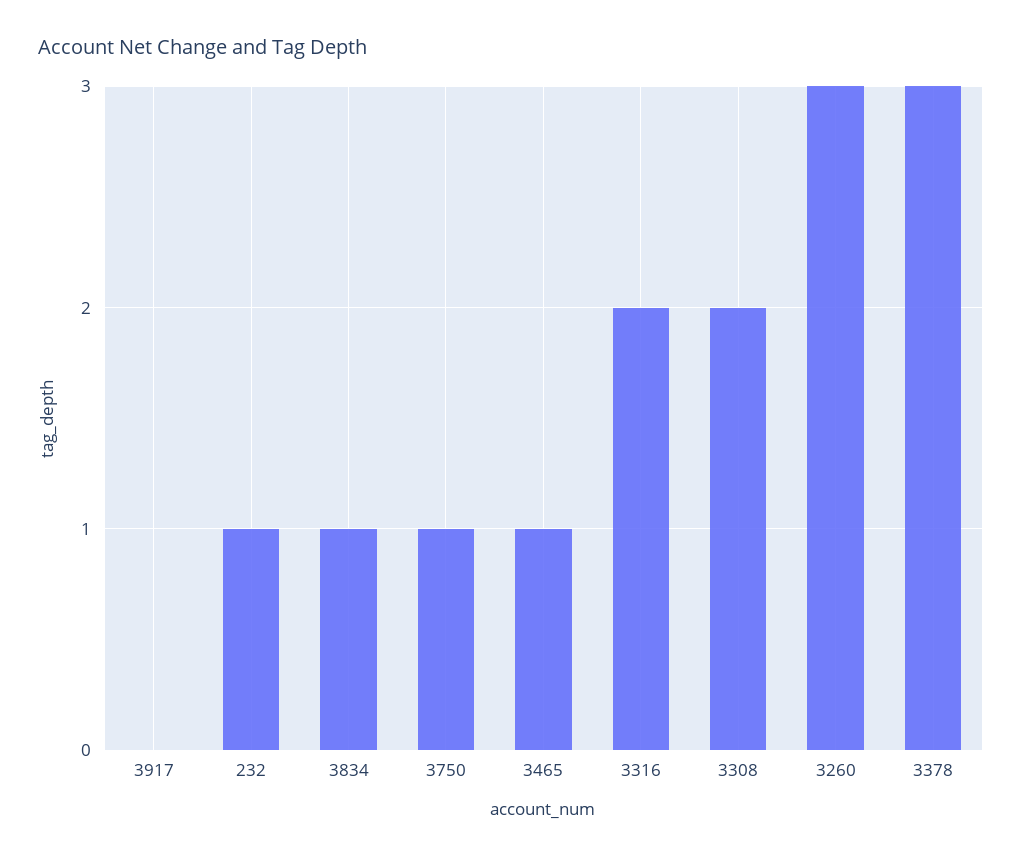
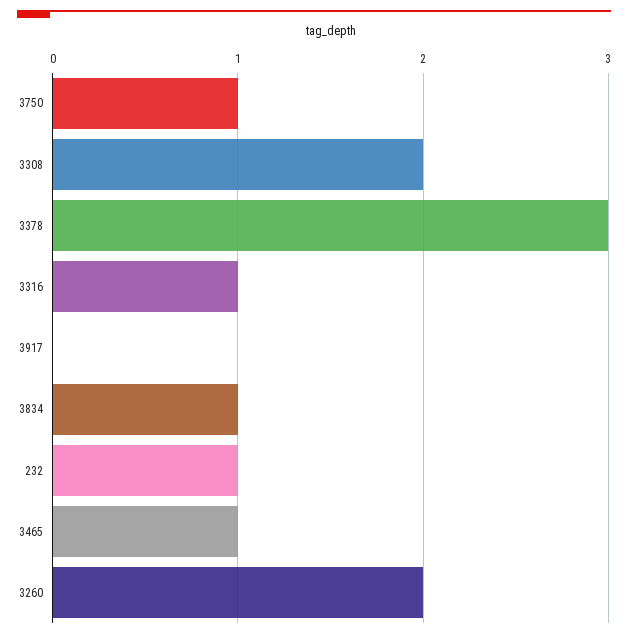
3316: 2 -> 1
3260: 3 -> 2

